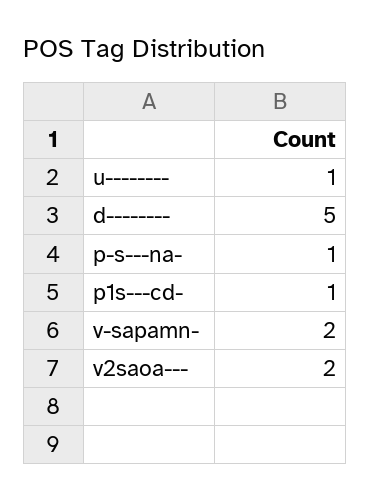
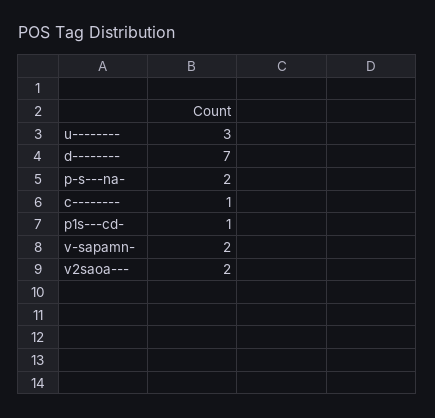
u--------: 1 -> 3
d--------: 5 -> 7
p-s---na-: 1 -> 2
c--------: none -> 1

